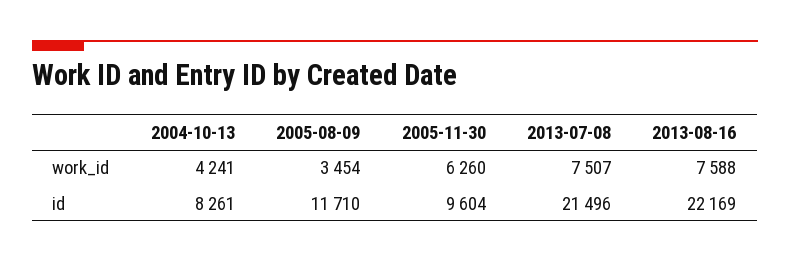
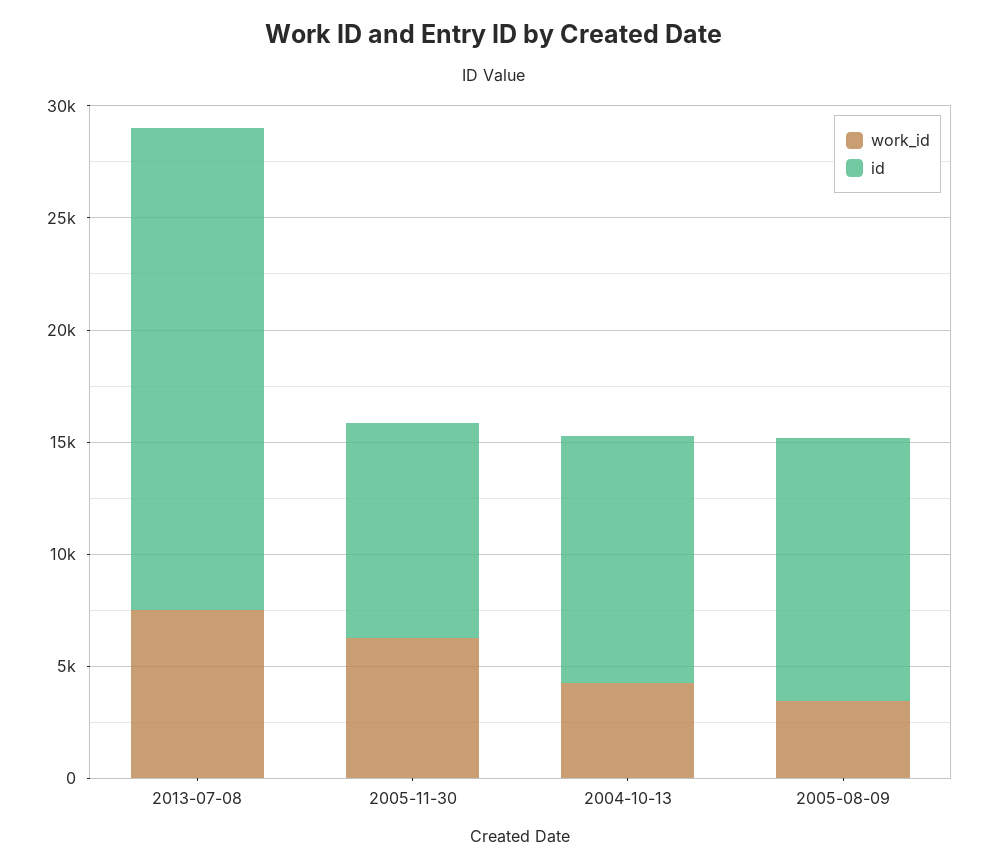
work_id, 2013-08-16: 7588 -> none
id, 2004-10-13: 8261 -> 11000
id, 2013-08-16: 22169 -> none

